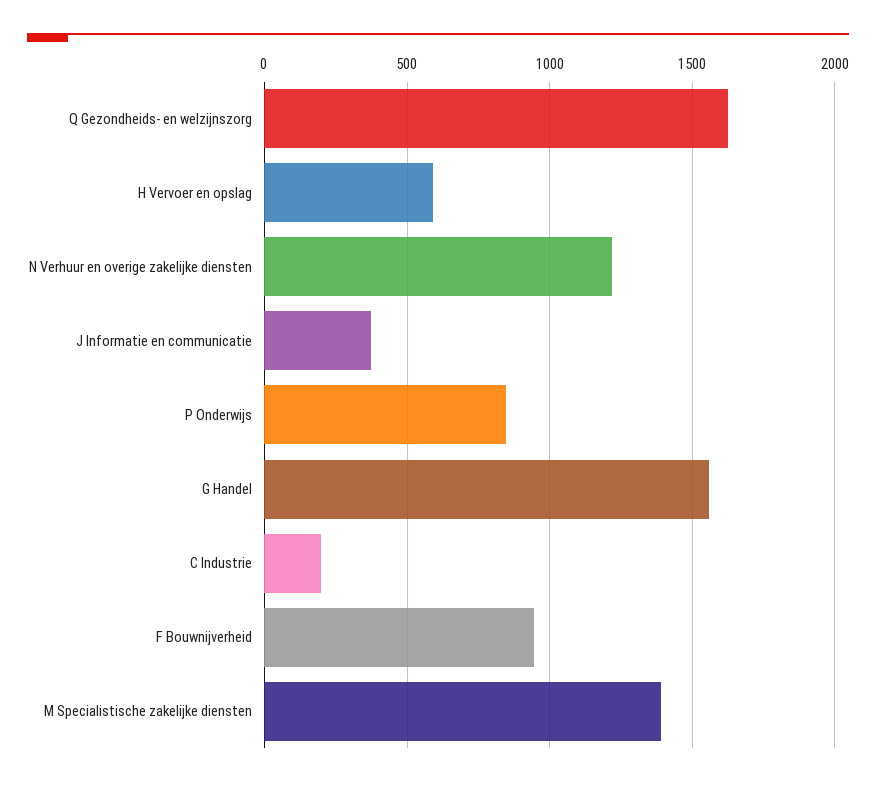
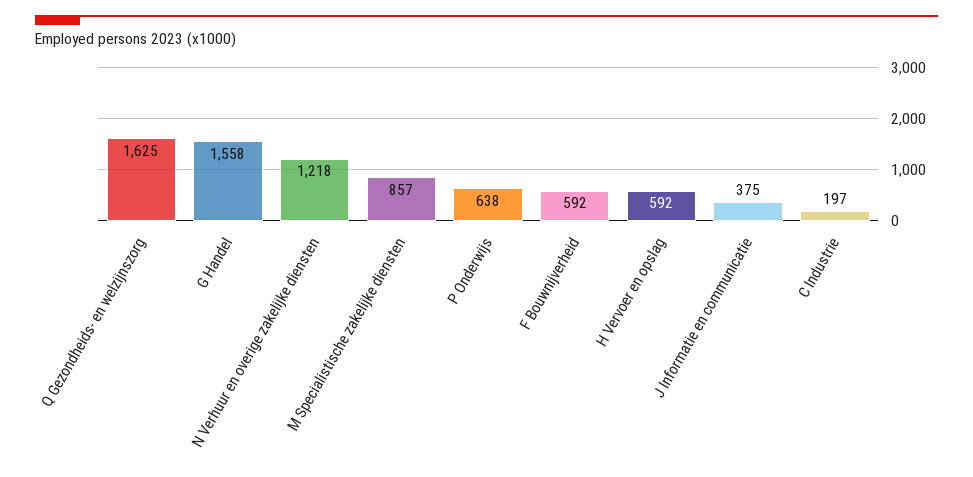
P Onderwijs: 850 -> 638
F Bouwnijverheid: 950 -> 592
M Specialistische zakelijke diensten: 1400 -> 857

